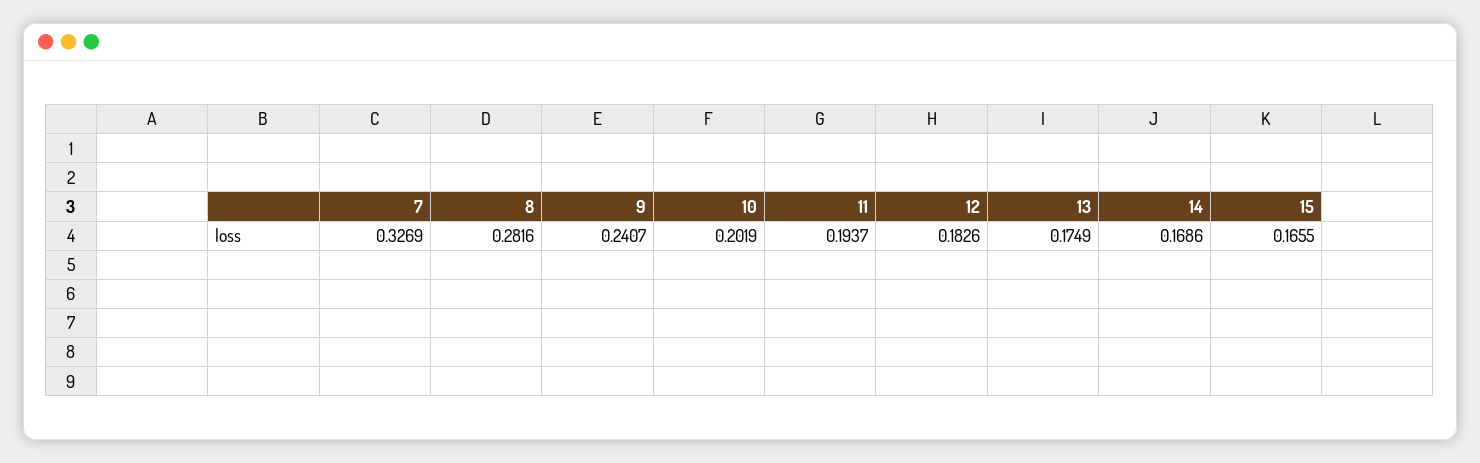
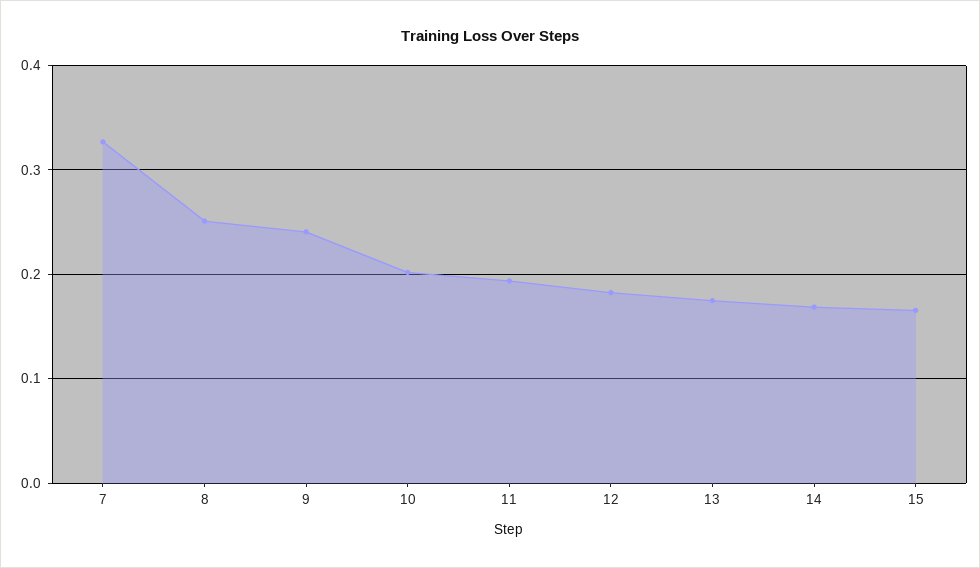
8: 0.2816 -> 0.25

